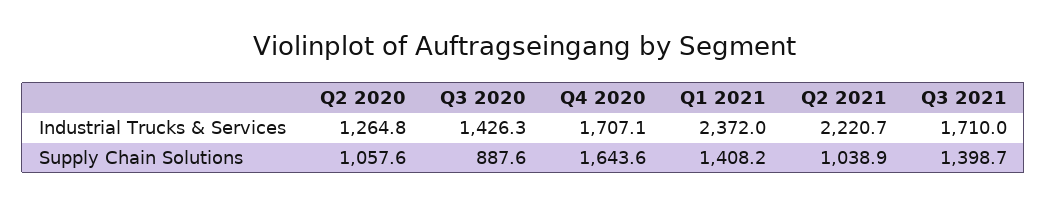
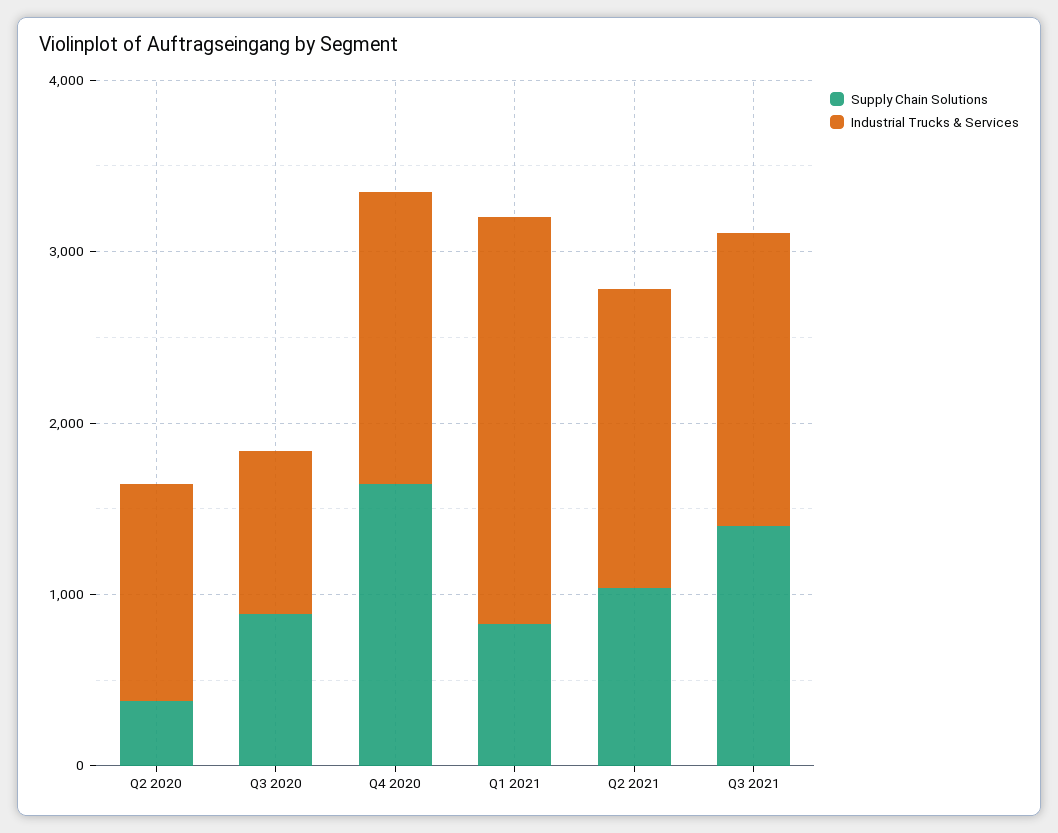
Industrial Trucks & Services, Q3 2020: 1426.3 -> 1000
Industrial Trucks & Services, Q2 2021: 2220.7 -> 1800
Supply Chain Solutions, Q2 2020: 1057.6 -> 400
Supply Chain Solutions, Q1 2021: 1408.2 -> 800

